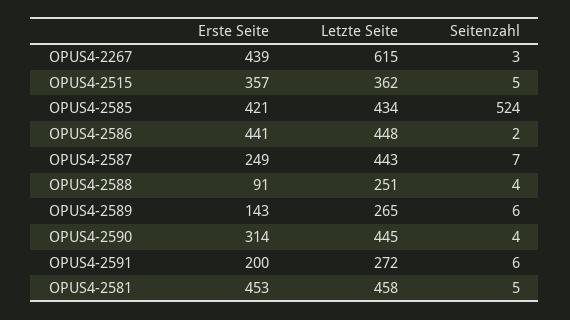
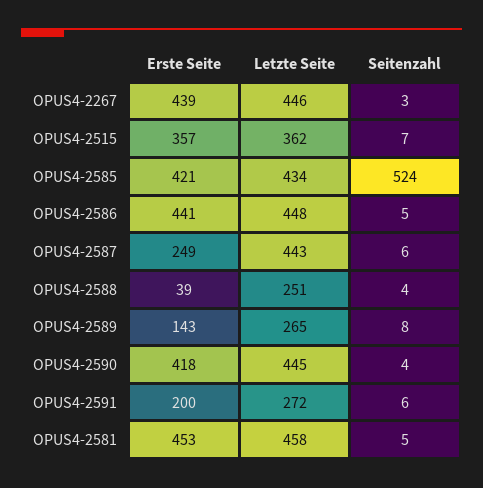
Letzte Seite, OPUS4-2267: 615 -> 446
Seitenzahl, OPUS4-2515: 5 -> 7
Seitenzahl, OPUS4-2586: 2 -> 5
Seitenzahl, OPUS4-2587: 7 -> 6
Erste Seite, OPUS4-2588: 91 -> 39
Seitenzahl, OPUS4-2589: 6 -> 8
Erste Seite, OPUS4-2590: 314 -> 418

